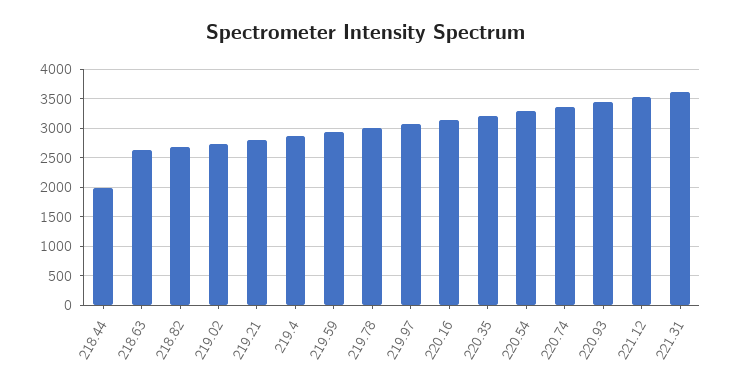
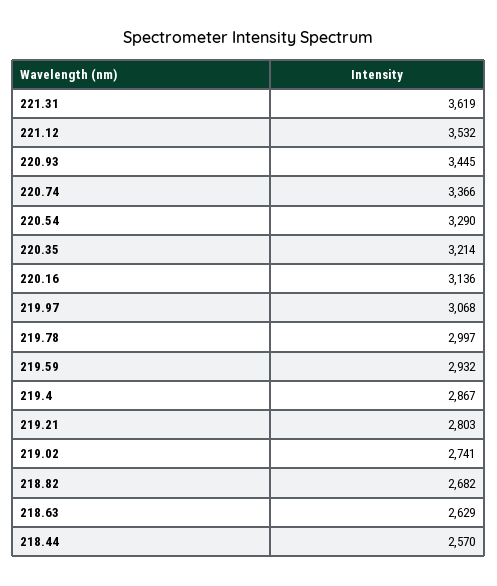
218.44: 2000 -> 2570

